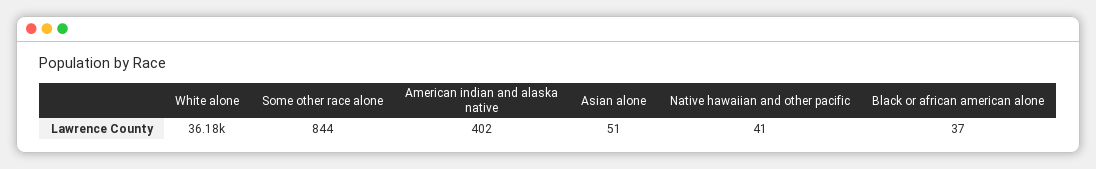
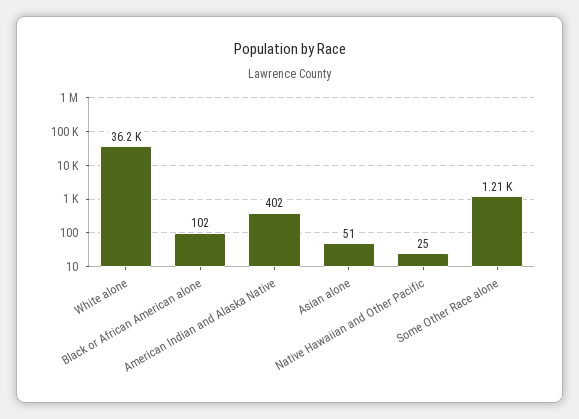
Some other race alone: 844 -> 1210
Native hawaiian and other pacific: 41 -> 25
Black or african american alone: 37 -> 102

